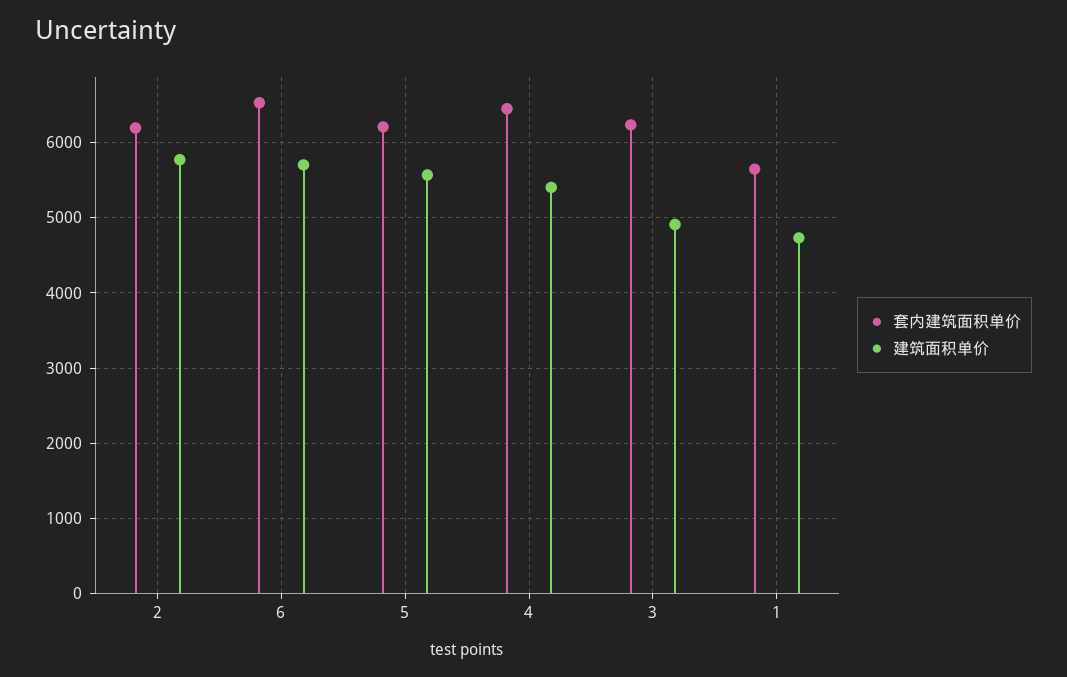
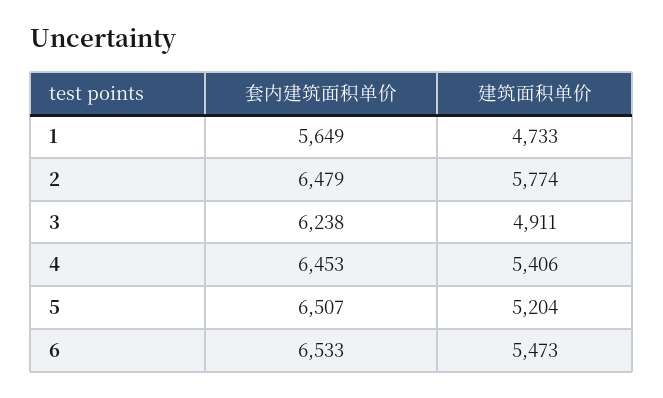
套内建筑面积单价, 2: 6200 -> 6479
建筑面积单价, 6: 5700 -> 5473
套内建筑面积单价, 5: 6200 -> 6507
建筑面积单价, 5: 5600 -> 5204

